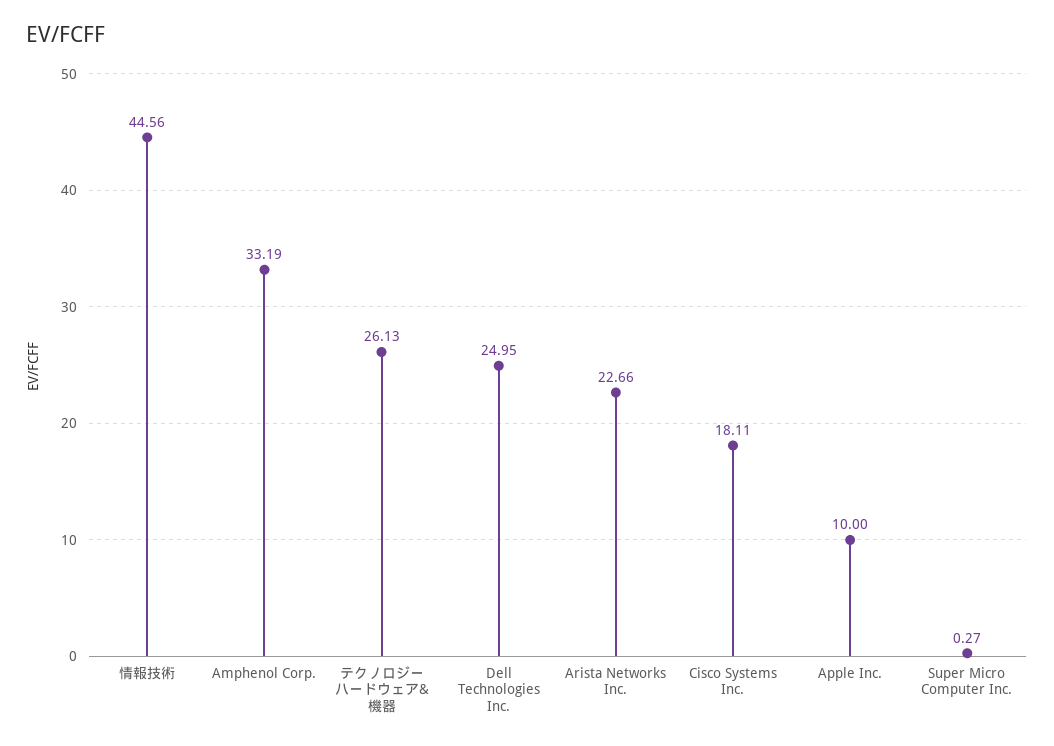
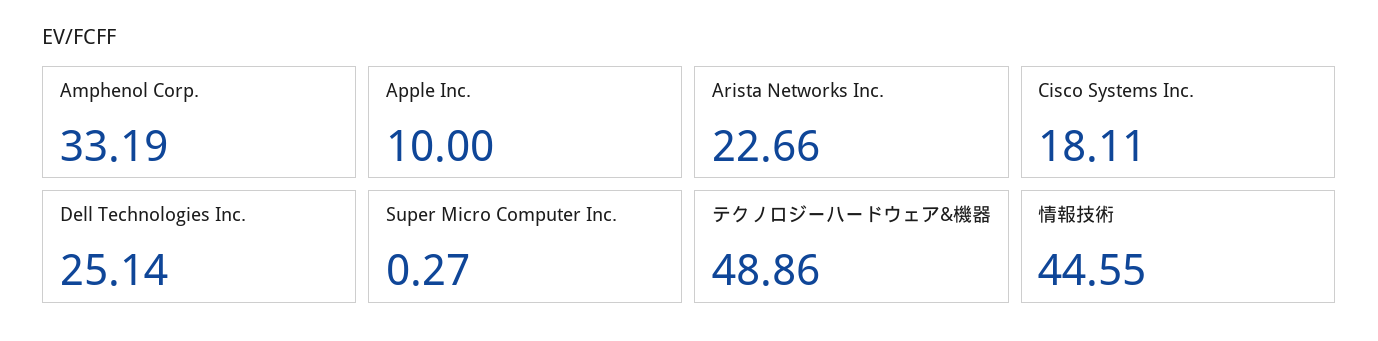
情報技術: 44.56 -> 44.55
テクノロジーハードウェア&機器: 26.13 -> 48.86
Dell Technologies Inc.: 24.95 -> 25.14

